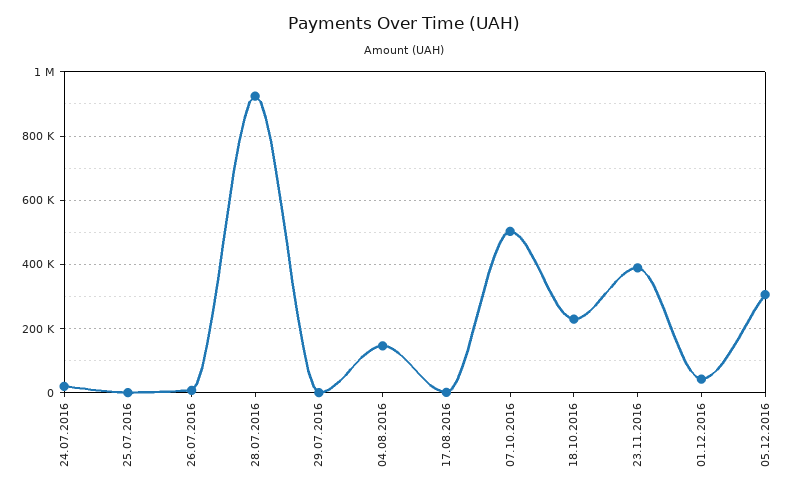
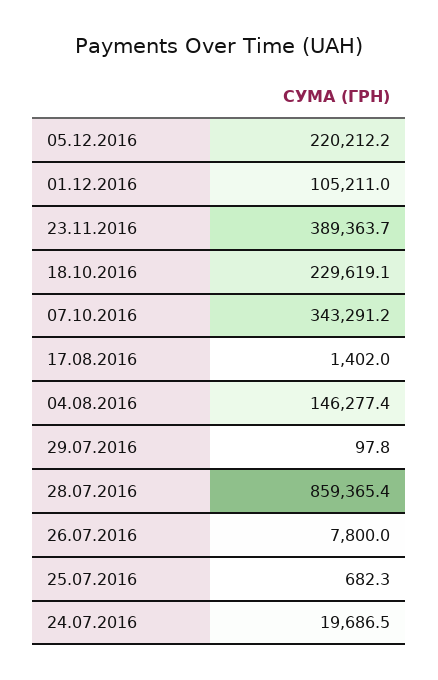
28.07.2016: 920000 -> 859365.4
07.10.2016: 500000 -> 343291.2
01.12.2016: 40000 -> 105211
05.12.2016: 300000 -> 220212.2

